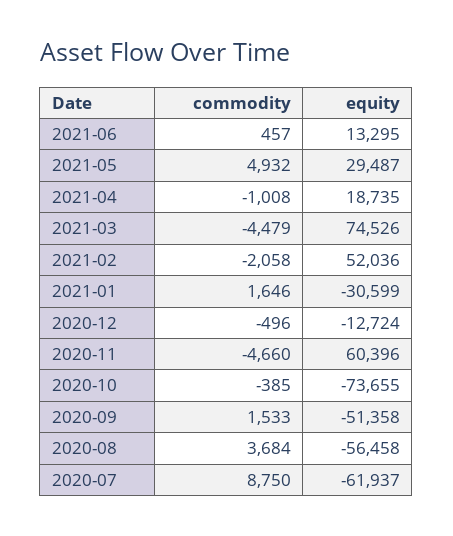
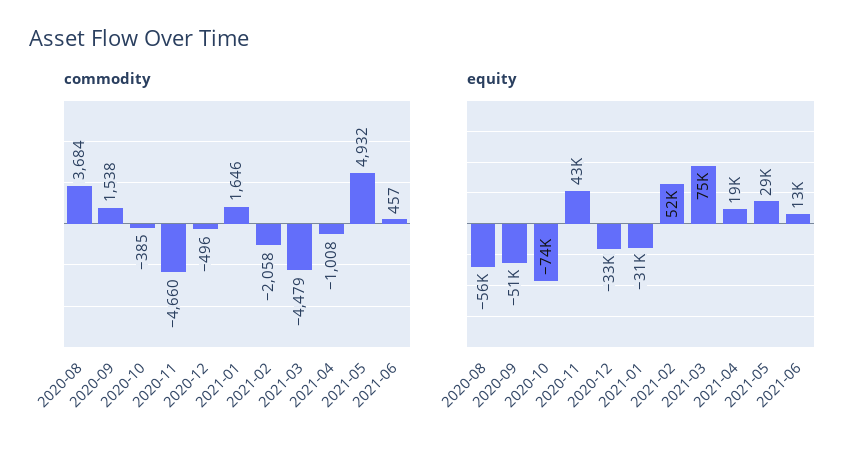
equity, 2020-12: -12724 -> -33000
equity, 2020-11: 60396 -> 43000
commodity, 2020-09: 1533 -> 1538
commodity, 2020-07: 8750 -> none
equity, 2020-07: -61937 -> none

